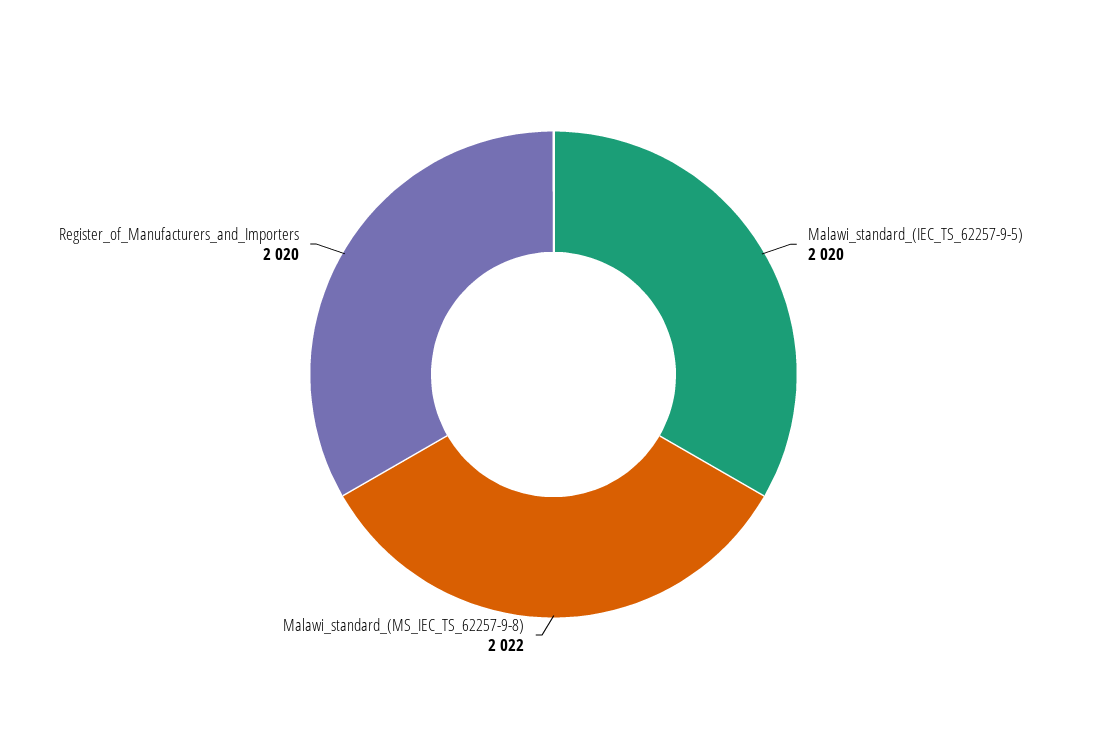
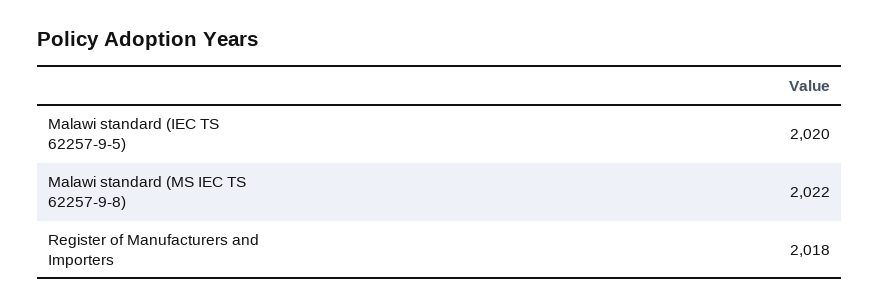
Register_of_Manufacturers_and_Importers: 2020 -> 2018

